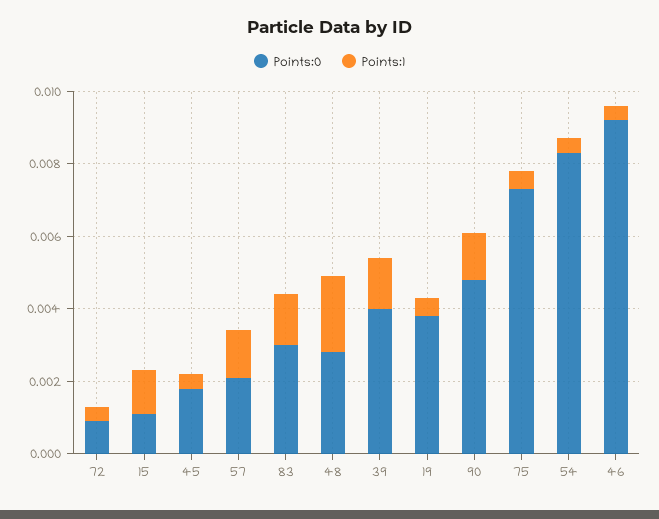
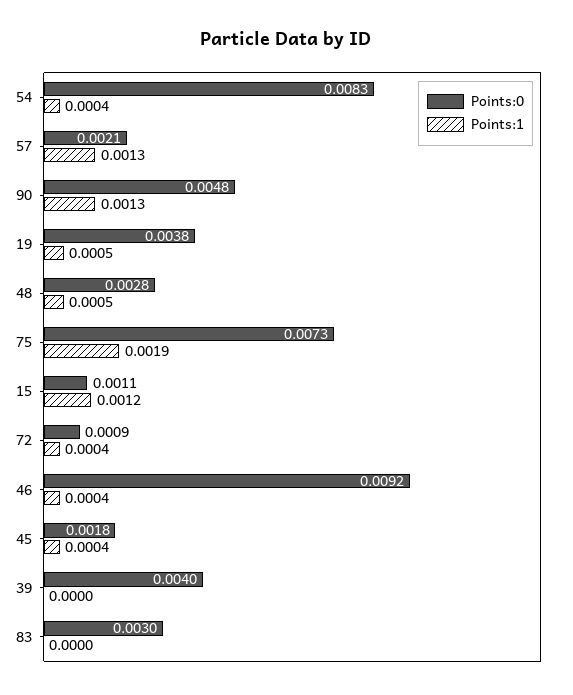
Points:1, 83: 0.0015 -> 0
Points:1, 48: 0.002 -> 0.0005
Points:1, 39: 0.0015 -> 0
Points:1, 75: 0.0005 -> 0.0019

